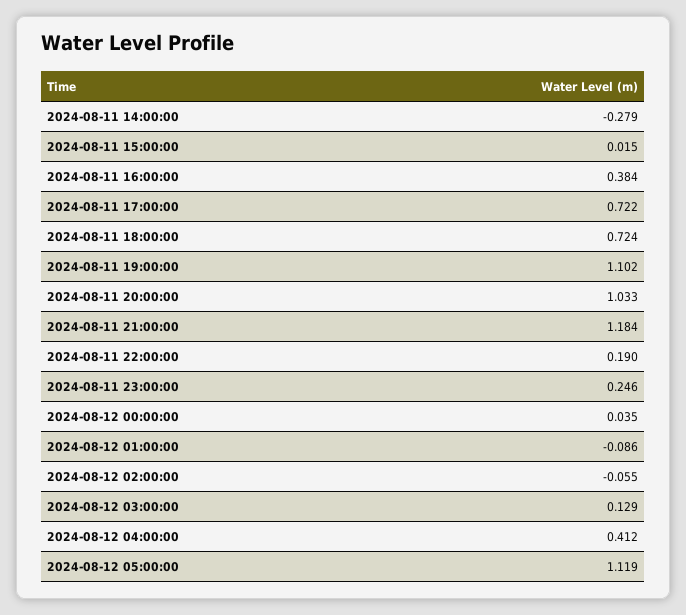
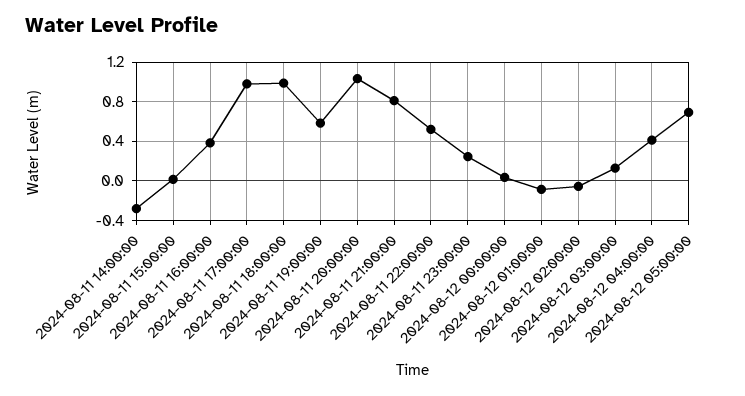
2024-08-11 17:00:00: 0.722 -> 1
2024-08-11 18:00:00: 0.724 -> 1
2024-08-11 19:00:00: 1.102 -> 0.6
2024-08-11 21:00:00: 1.184 -> 0.8
2024-08-11 22:00:00: 0.19 -> 0.5
2024-08-12 05:00:00: 1.119 -> 0.7

